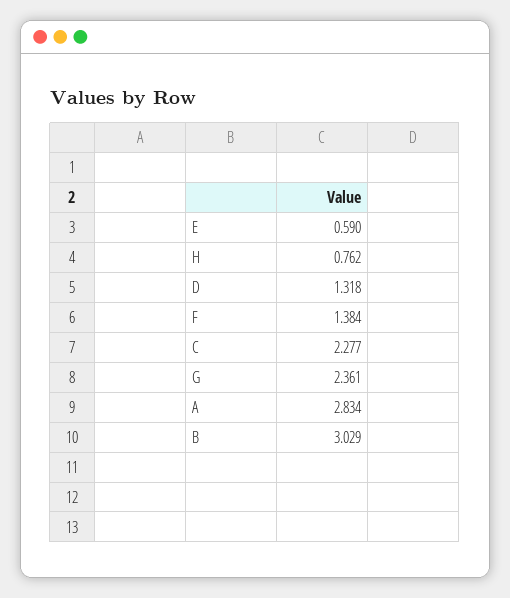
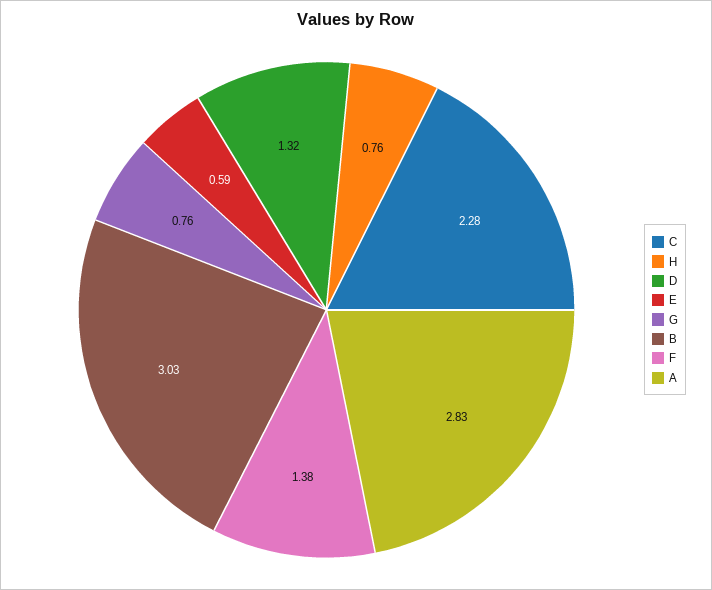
G: 2.361 -> 0.76

